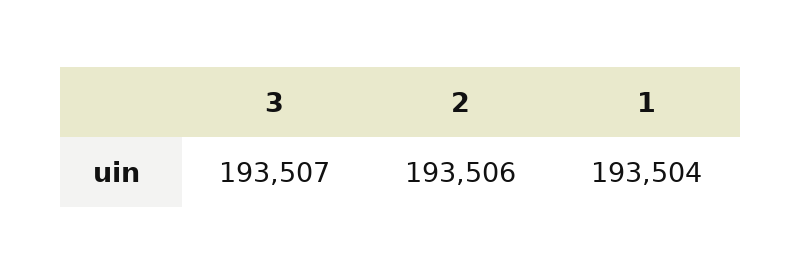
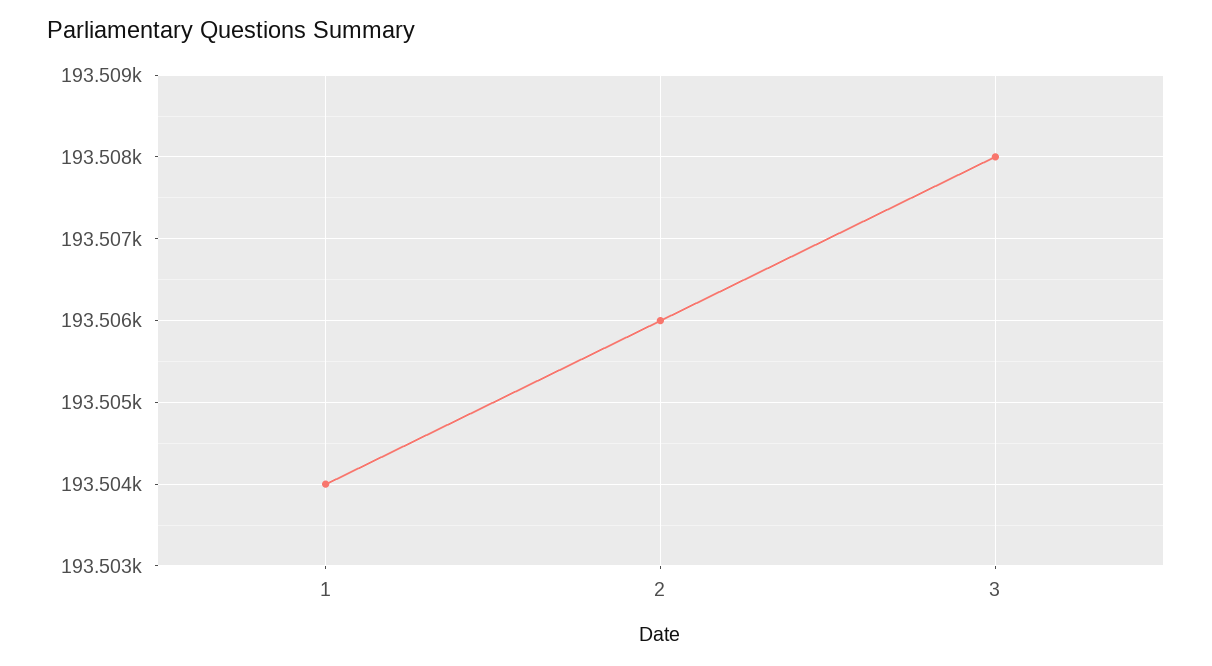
3: 193507 -> 193508

